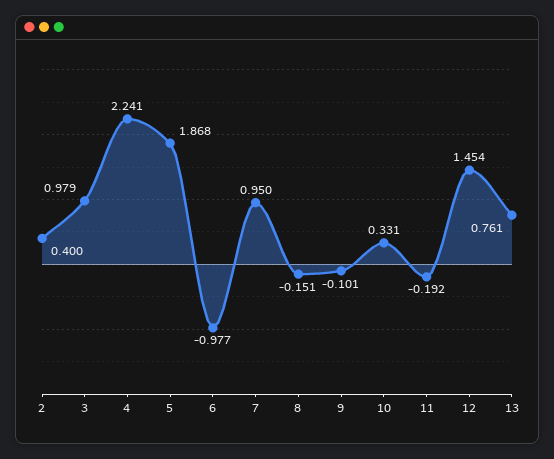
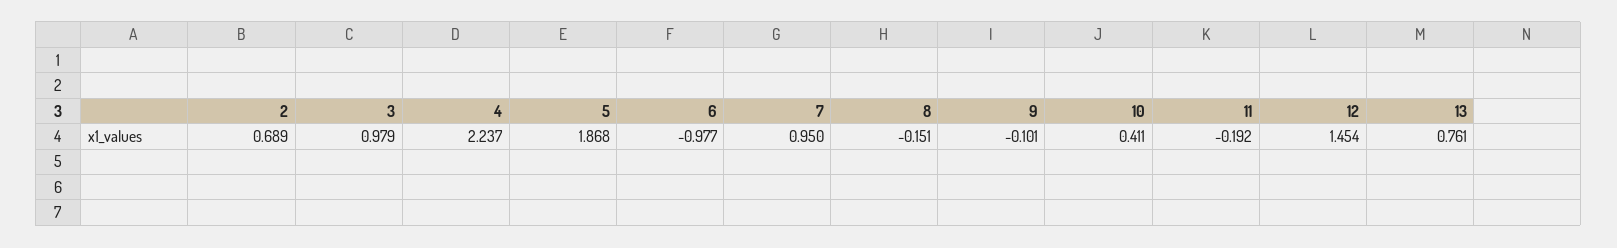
2: 0.4 -> 0.689
4: 2.241 -> 2.237
10: 0.331 -> 0.411

